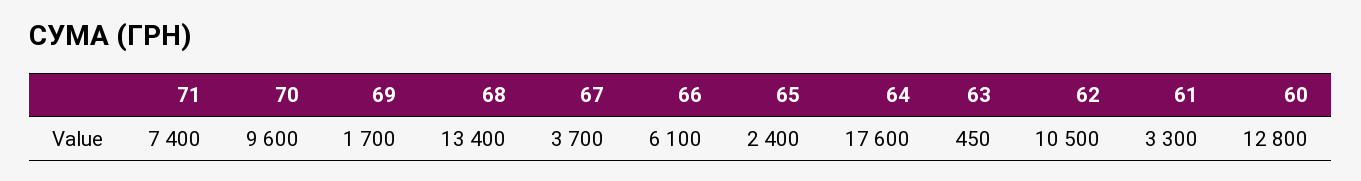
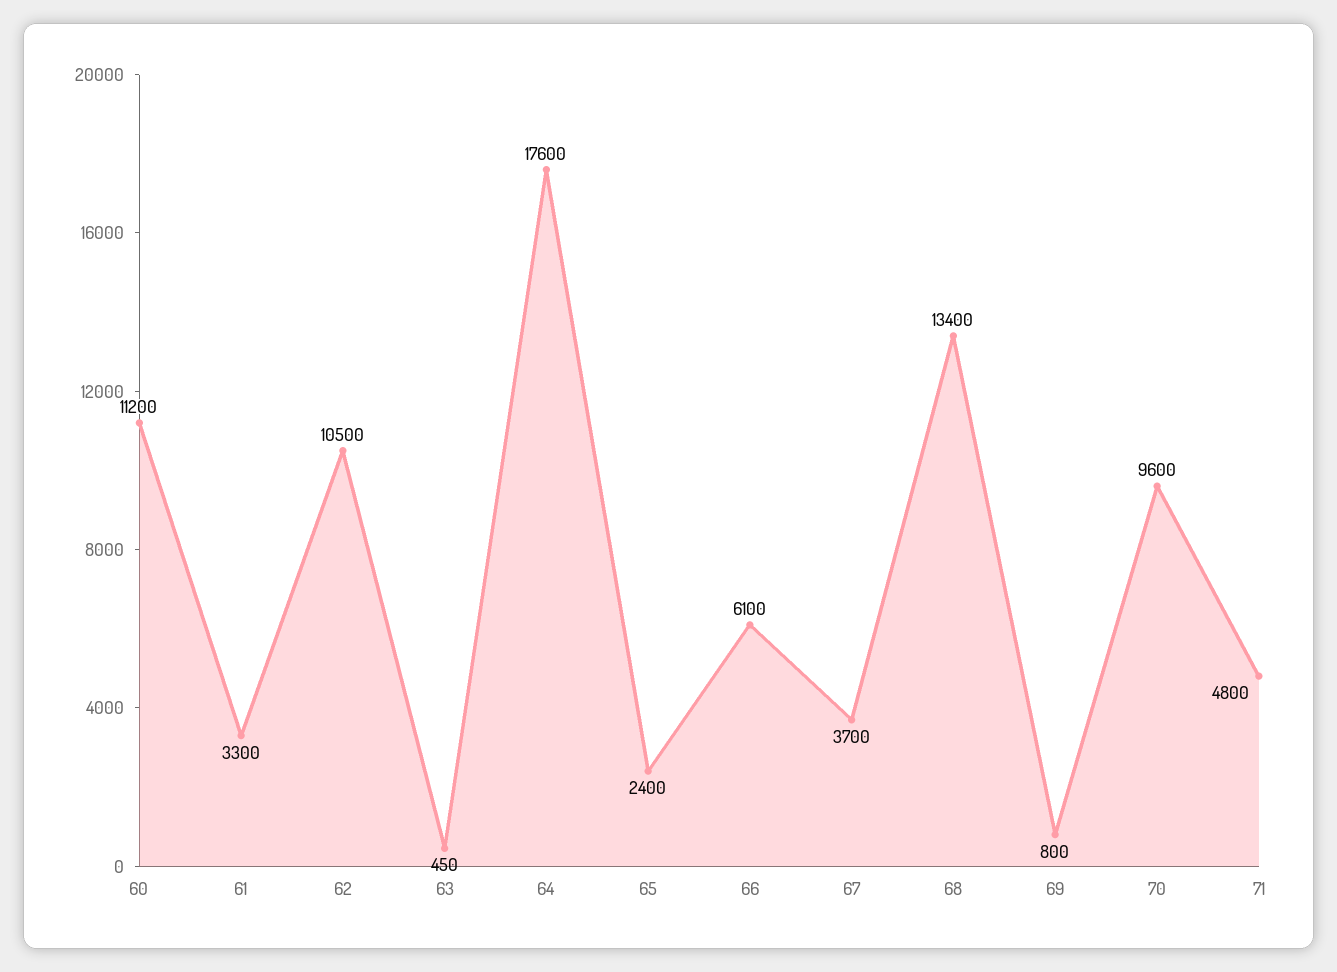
71: 7400 -> 4800
69: 1700 -> 800
60: 12800 -> 11200

